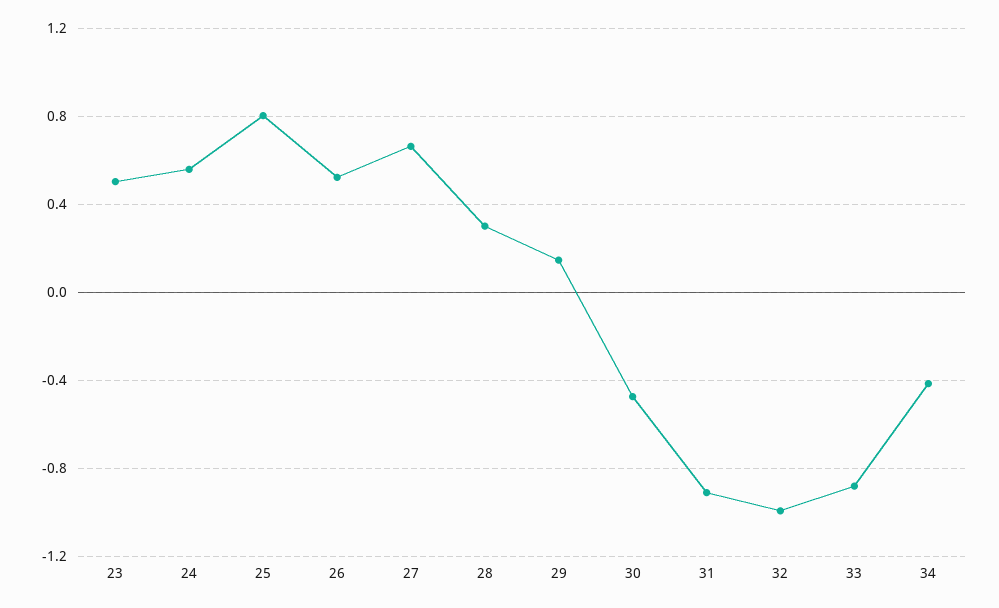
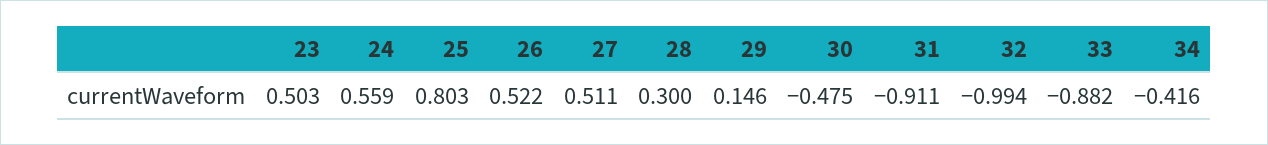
27: 0.65 -> 0.511

